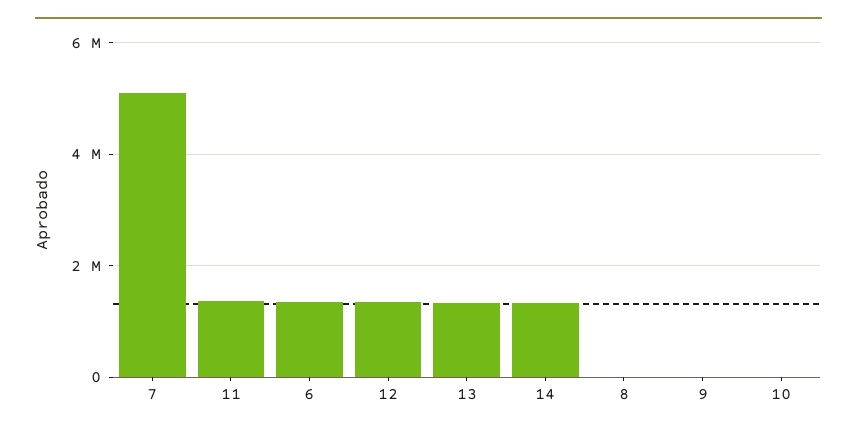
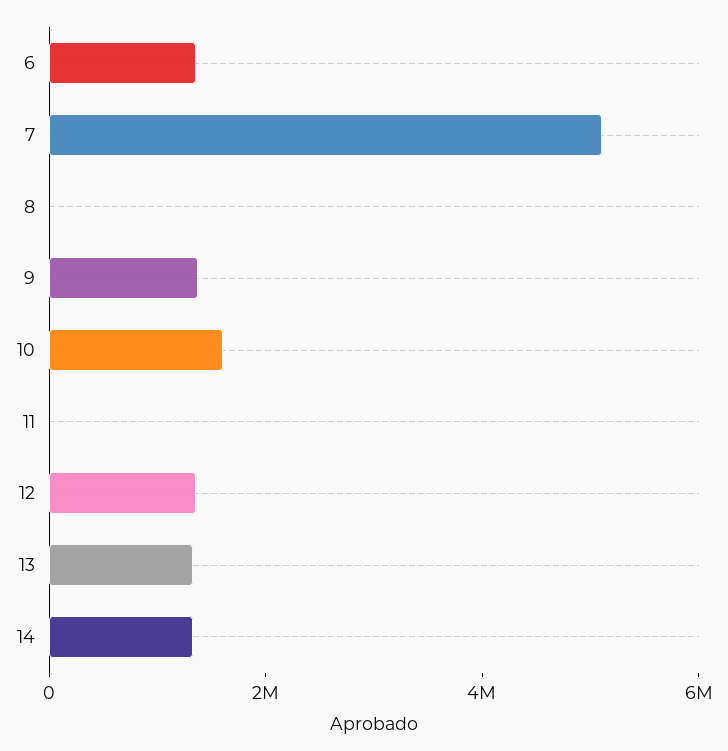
11: 1400000 -> 0
9: 0 -> 1500000
10: 0 -> 1500000

